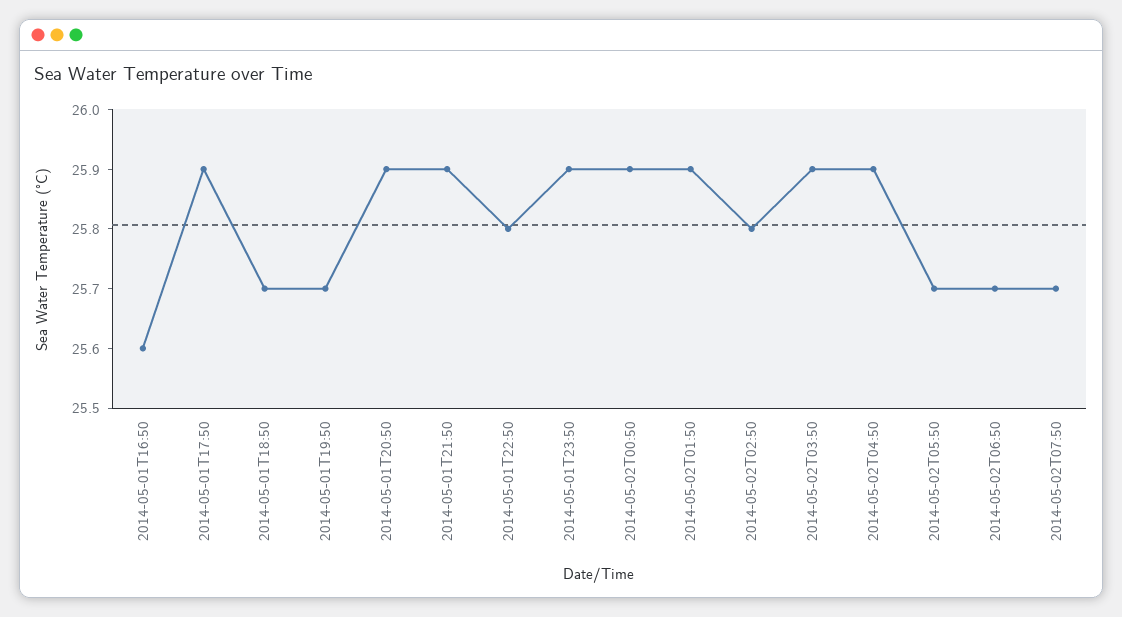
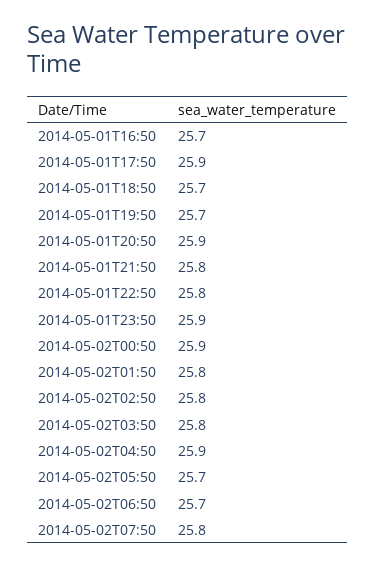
2014-05-01T16:50: 25.6 -> 25.7
2014-05-01T21:50: 25.9 -> 25.8
2014-05-02T01:50: 25.9 -> 25.8
2014-05-02T03:50: 25.9 -> 25.8
2014-05-02T07:50: 25.7 -> 25.8

